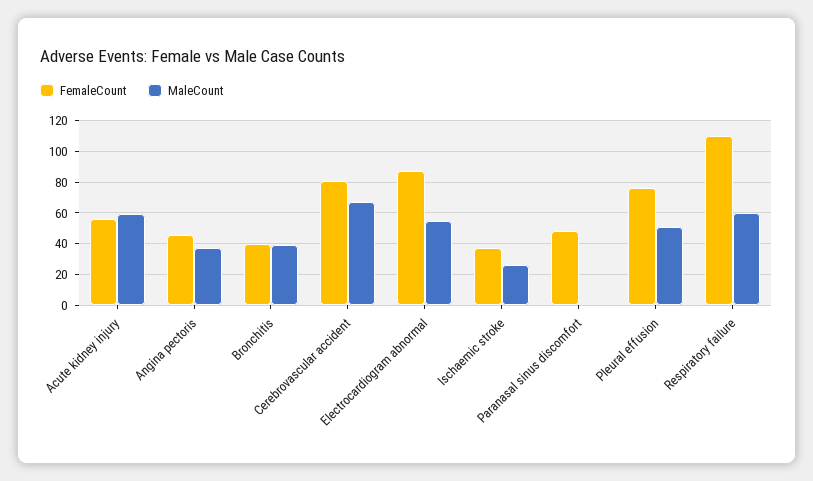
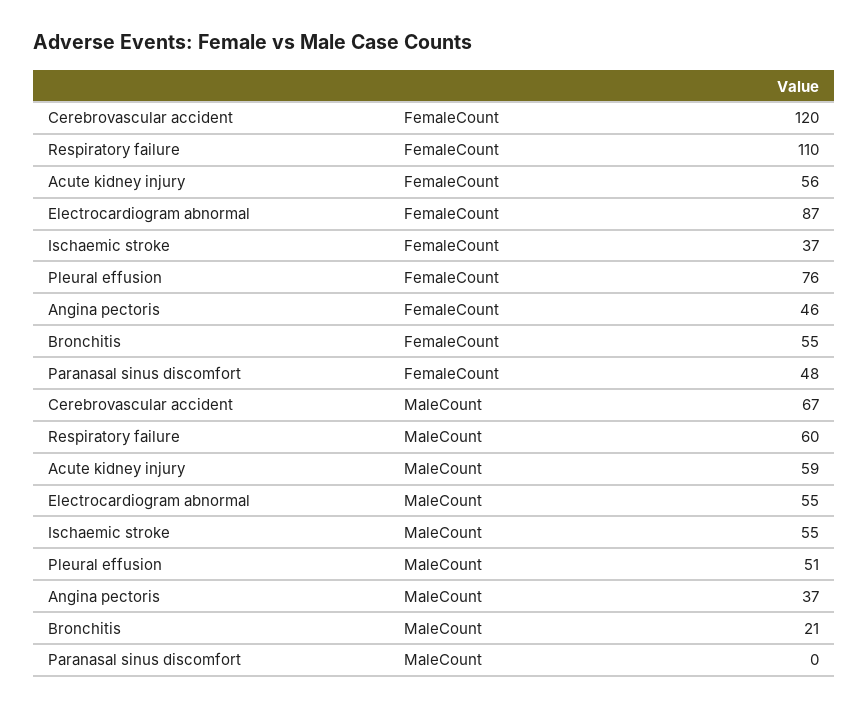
FemaleCount, Bronchitis: 40 -> 55
MaleCount, Bronchitis: 40 -> 21
FemaleCount, Cerebrovascular accident: 80 -> 120
MaleCount, Ischaemic stroke: 25 -> 55

